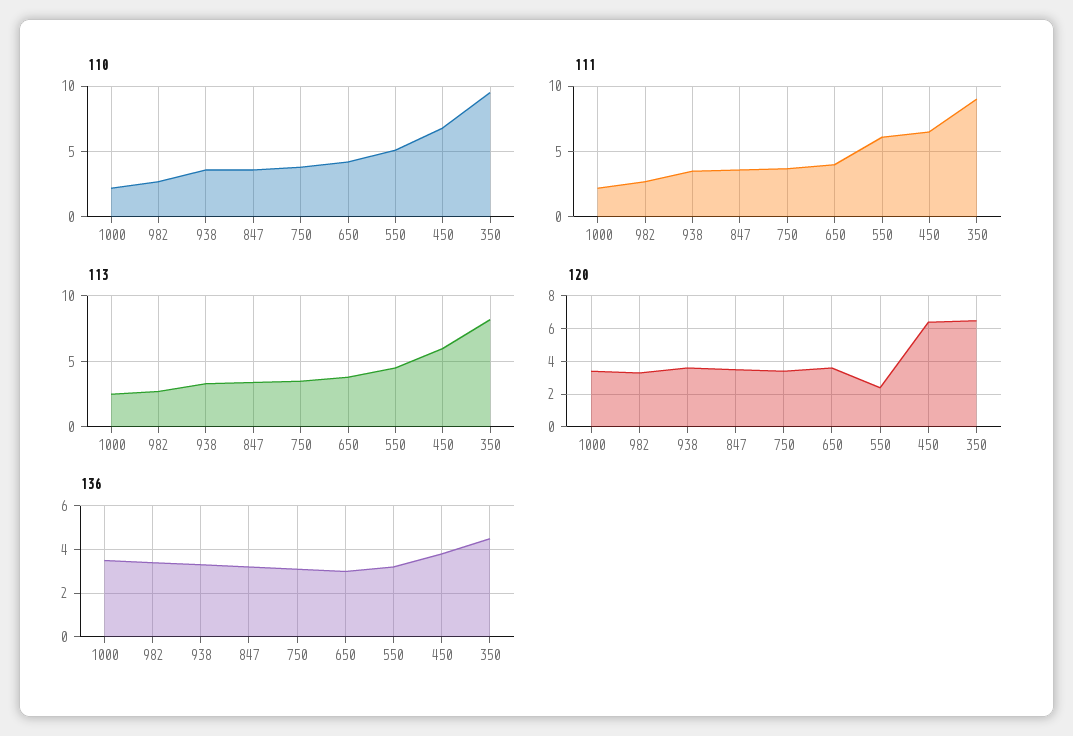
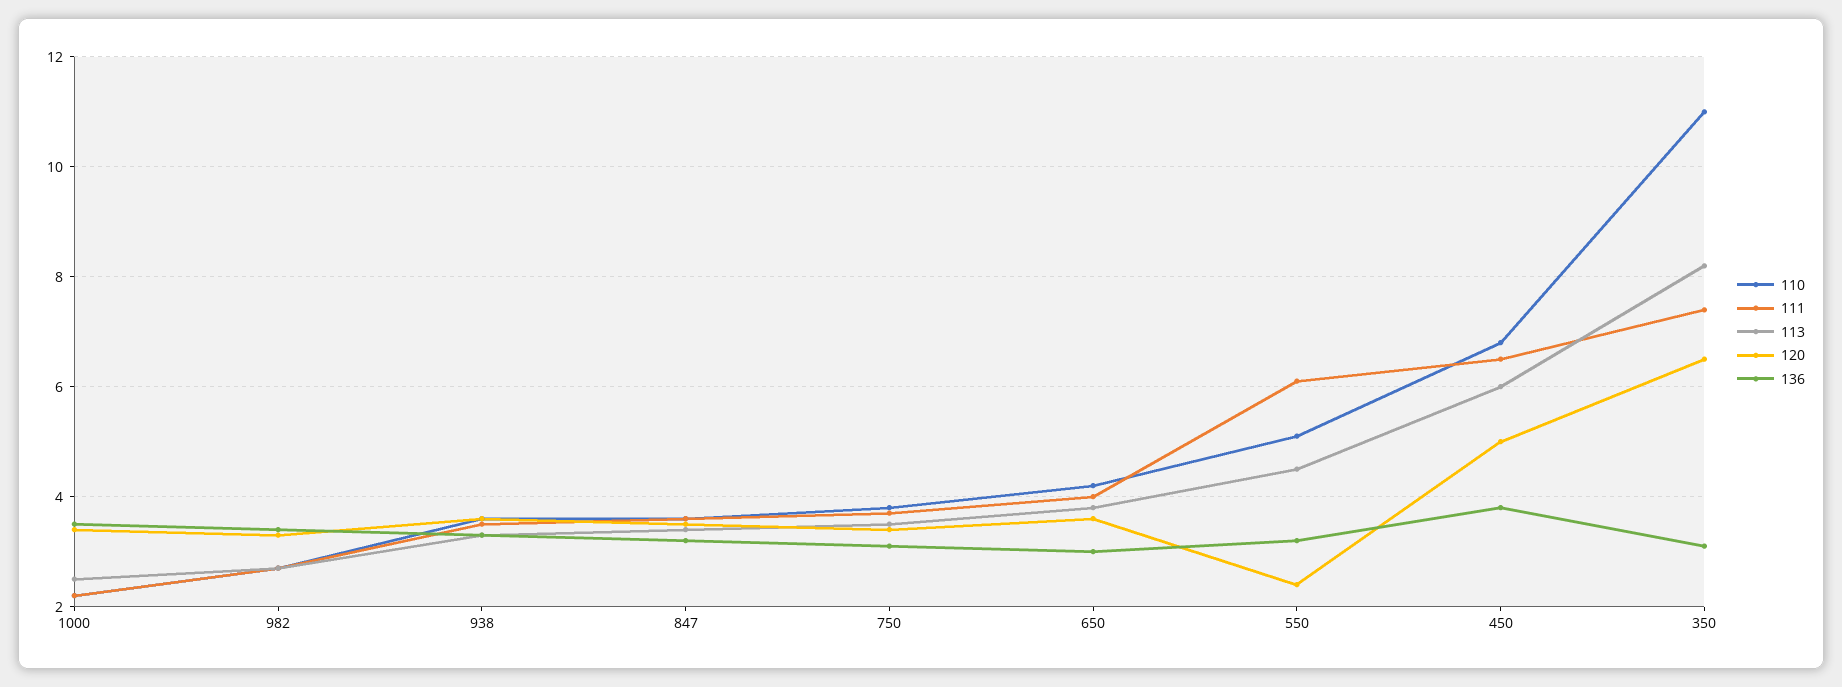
110, 350: 9.5 -> 11
111, 350: 9 -> 7.5
120, 450: 6.5 -> 5
136, 350: 4.5 -> 3

